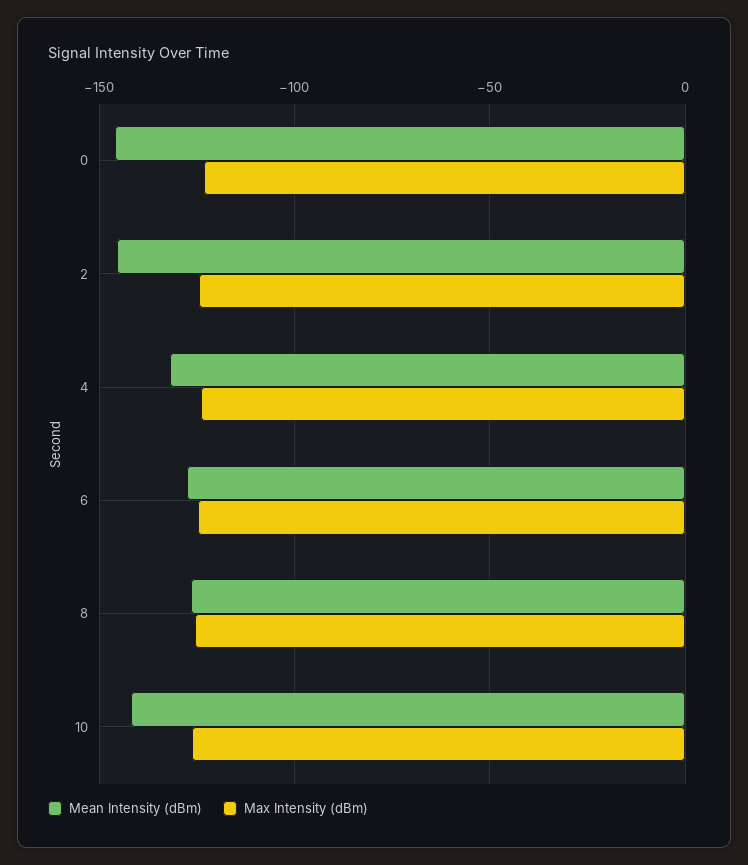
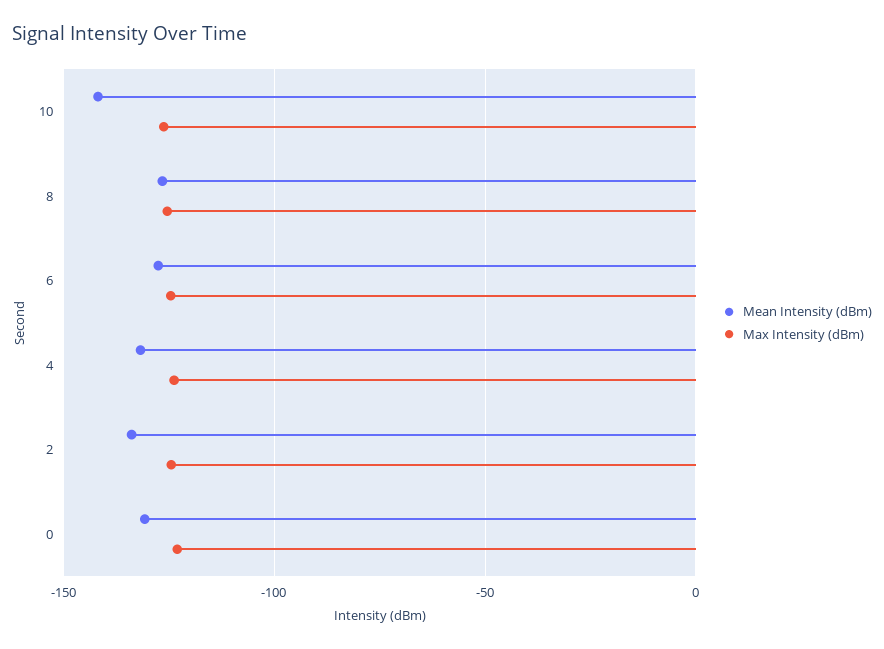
Mean Intensity (dBm), 0: -145 -> -130
Mean Intensity (dBm), 2: -145 -> -135

